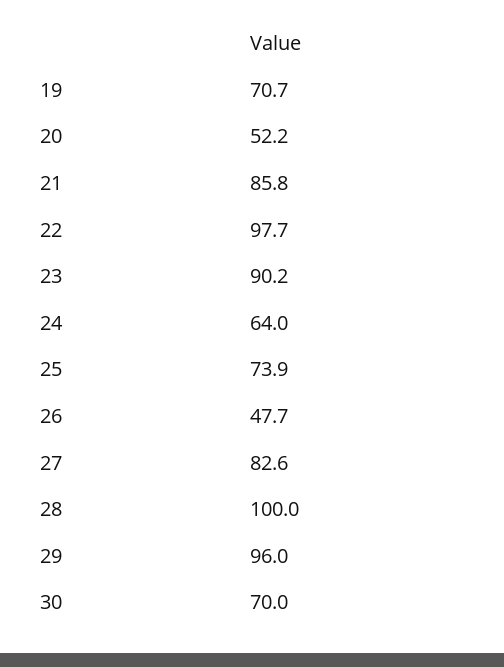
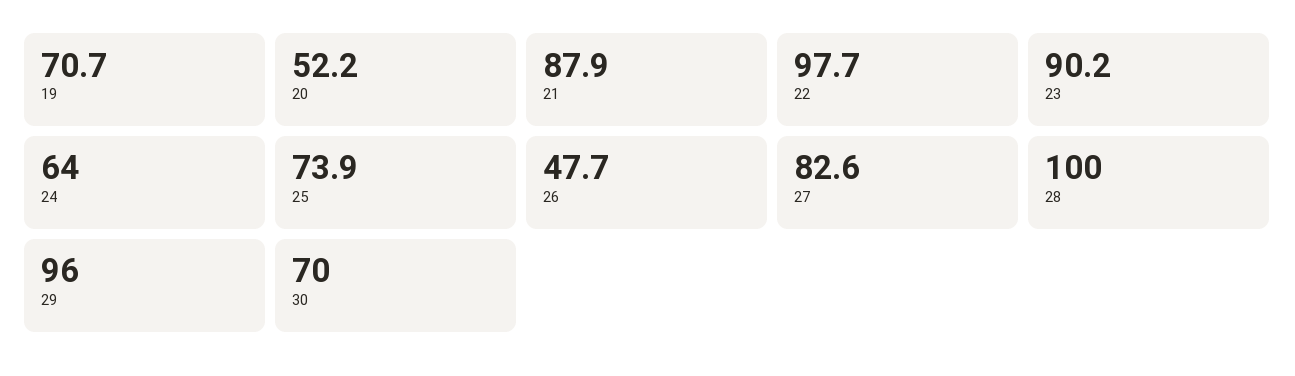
21: 85.8 -> 87.9

